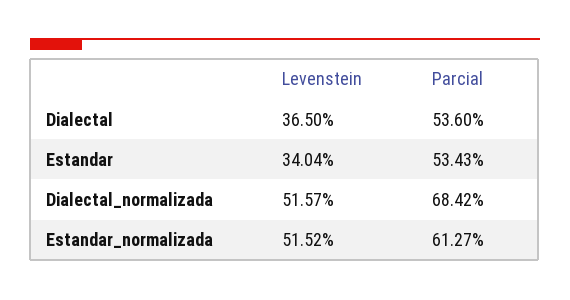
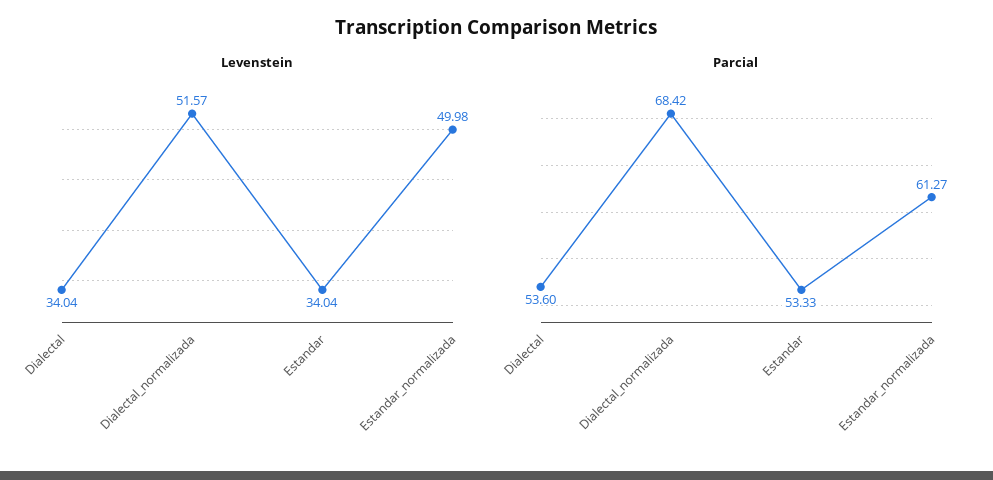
Levenstein, Dialectal: 36.5 -> 34.04
Parcial, Estandar: 53.43 -> 53.33
Levenstein, Estandar_normalizada: 51.52 -> 49.98

